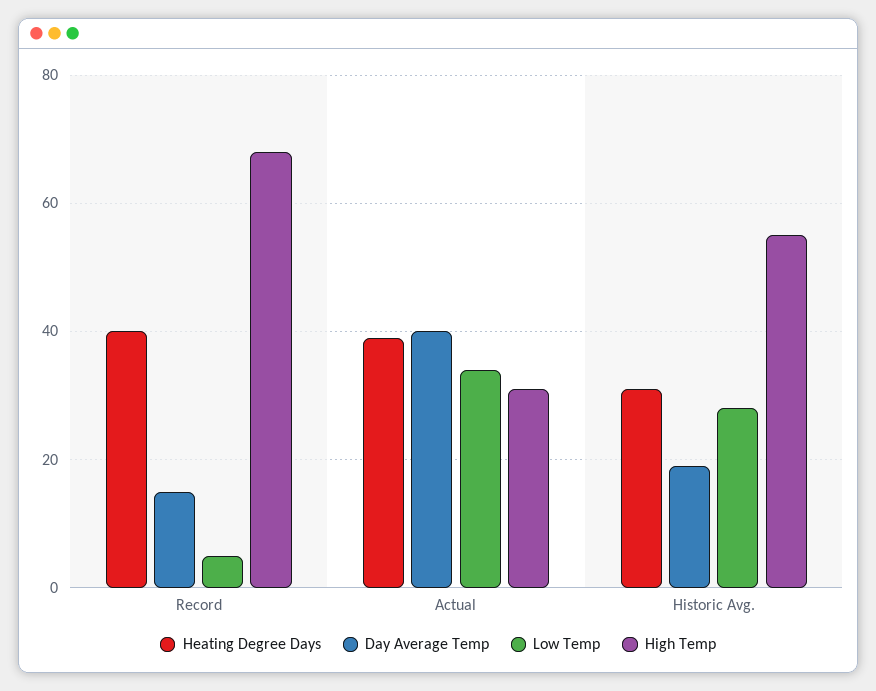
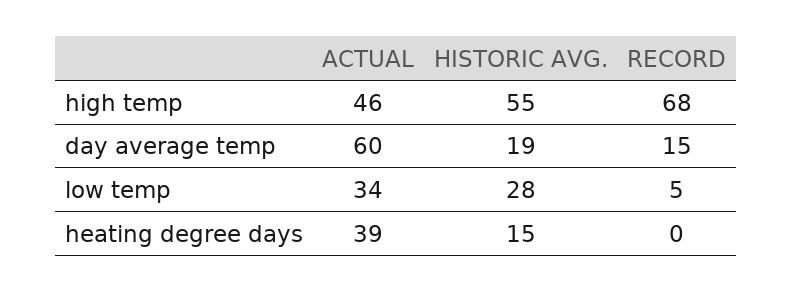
Heating Degree Days, Record: 40 -> 0
Day Average Temp, Actual: 40 -> 60
High Temp, Actual: 30 -> 46
Heating Degree Days, Historic Avg.: 30 -> 15

